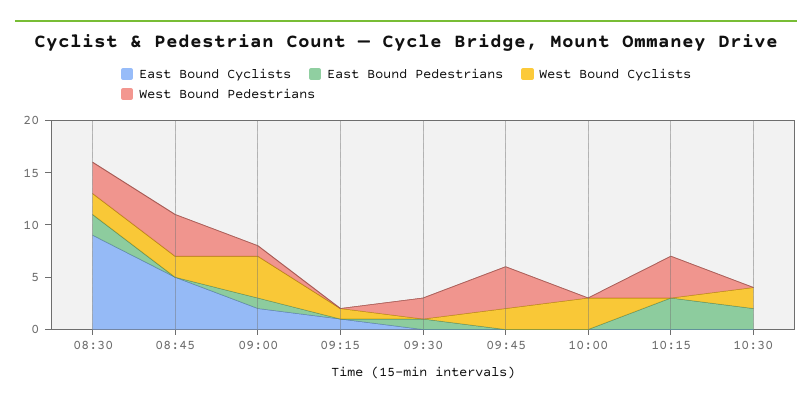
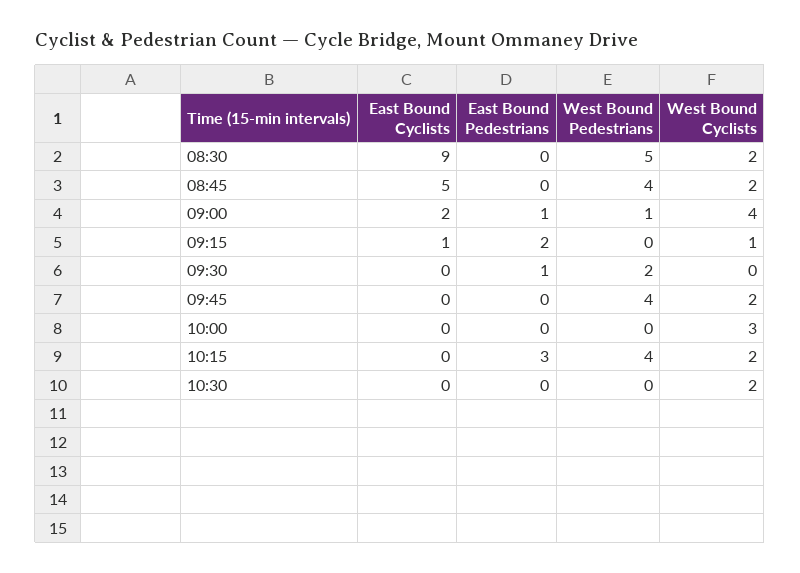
East Bound Pedestrians, 08:30: 2 -> 0
West Bound Pedestrians, 08:30: 3 -> 5
East Bound Pedestrians, 09:15: 0 -> 2
West Bound Cyclists, 10:15: 0 -> 2
East Bound Pedestrians, 10:30: 2 -> 0

